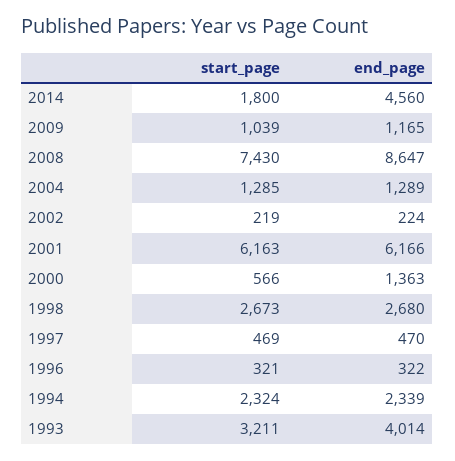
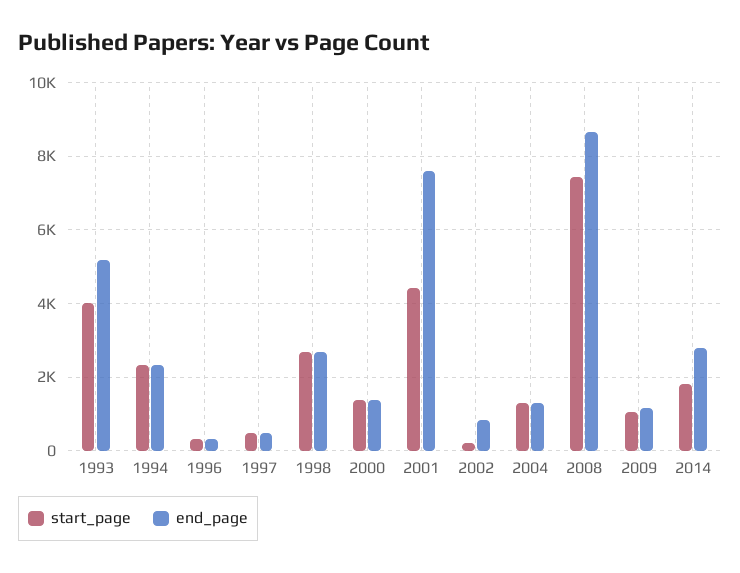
end_page, 2014: 4560 -> 2800
end_page, 2002: 224 -> 800
start_page, 2001: 6163 -> 4400
end_page, 2001: 6166 -> 7600
start_page, 2000: 566 -> 1400
start_page, 1993: 3211 -> 4000
end_page, 1993: 4014 -> 5200

